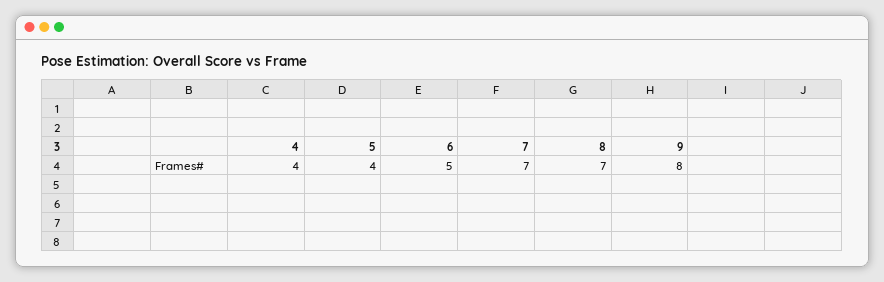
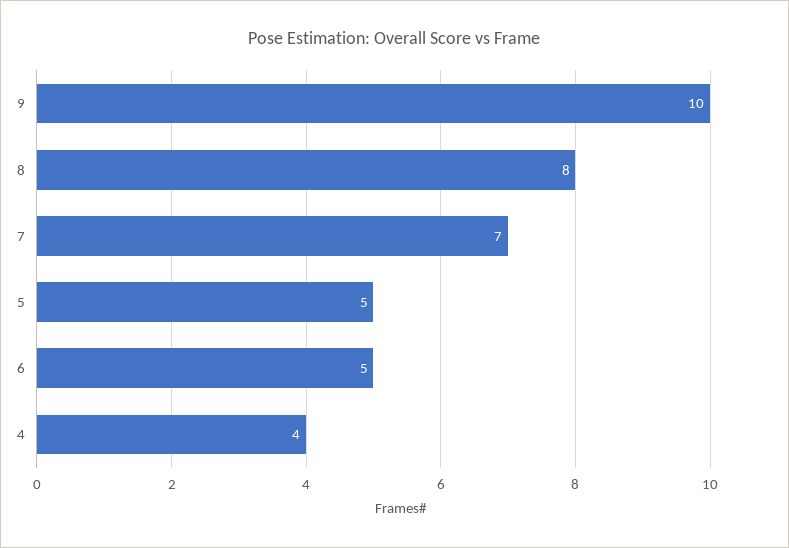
5: 4 -> 5
8: 7 -> 8
9: 8 -> 10

